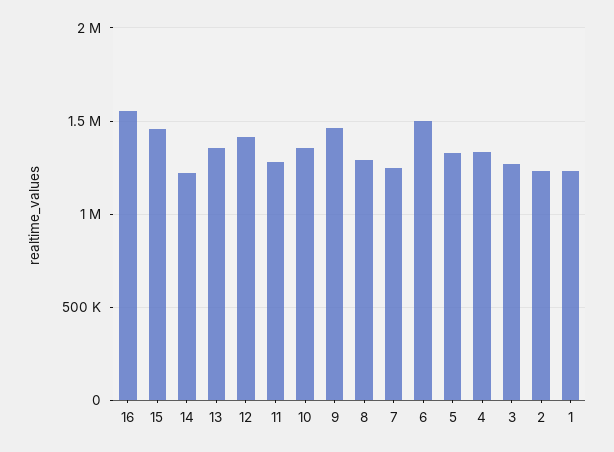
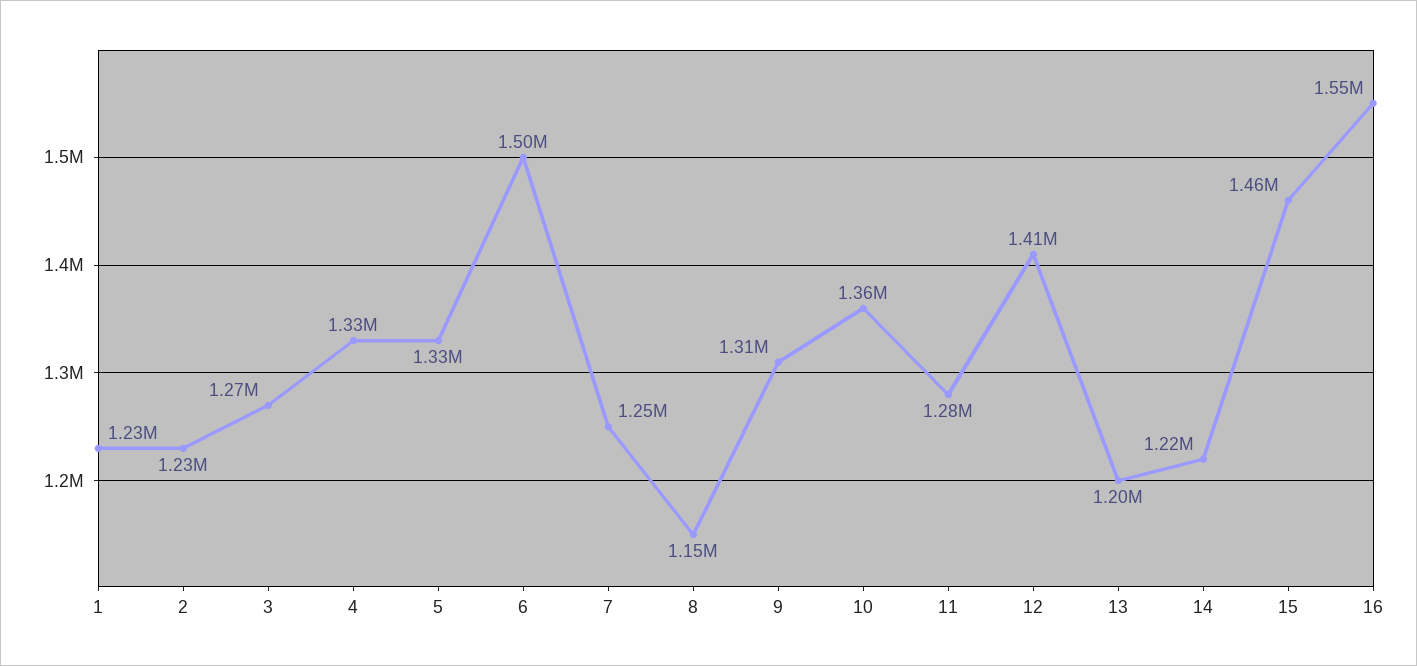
13: 1350000 -> 1200000
9: 1450000 -> 1310000
8: 1300000 -> 1150000

